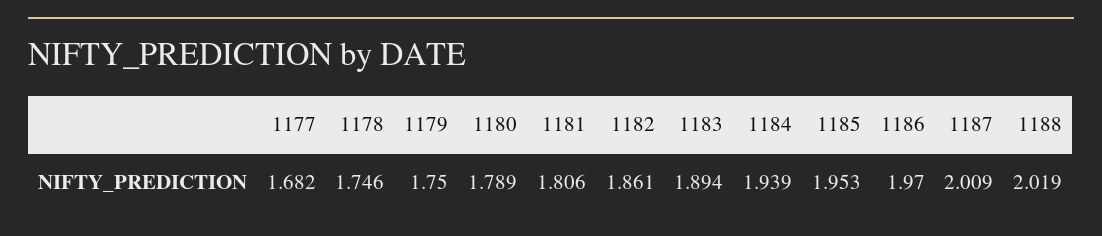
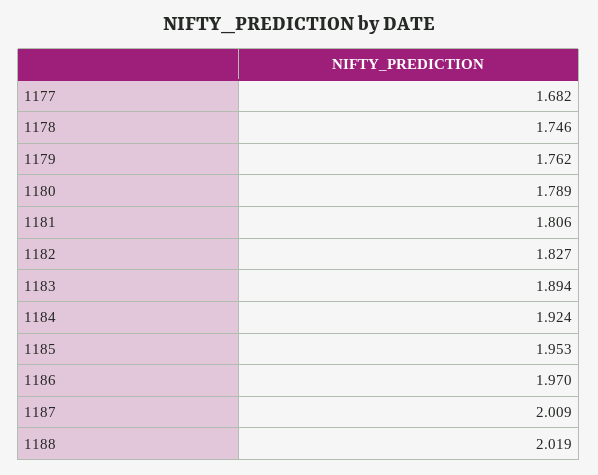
1179: 1.75 -> 1.762
1182: 1.861 -> 1.827
1184: 1.939 -> 1.924

